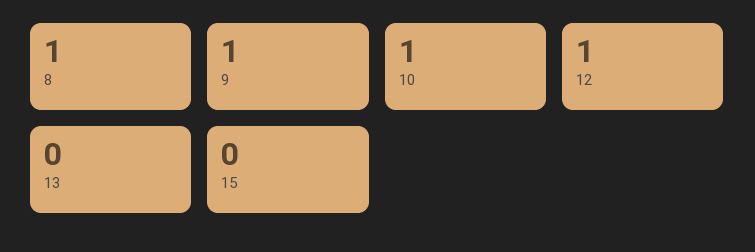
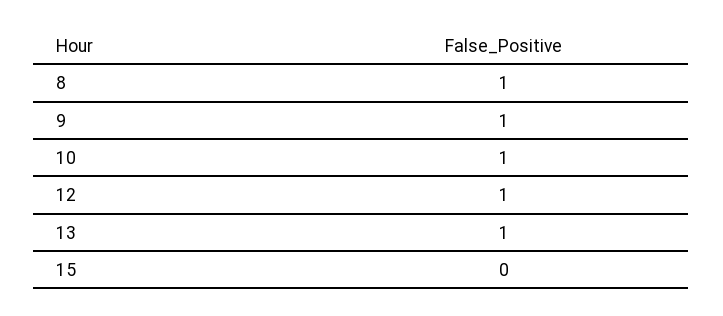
13: 0 -> 1

